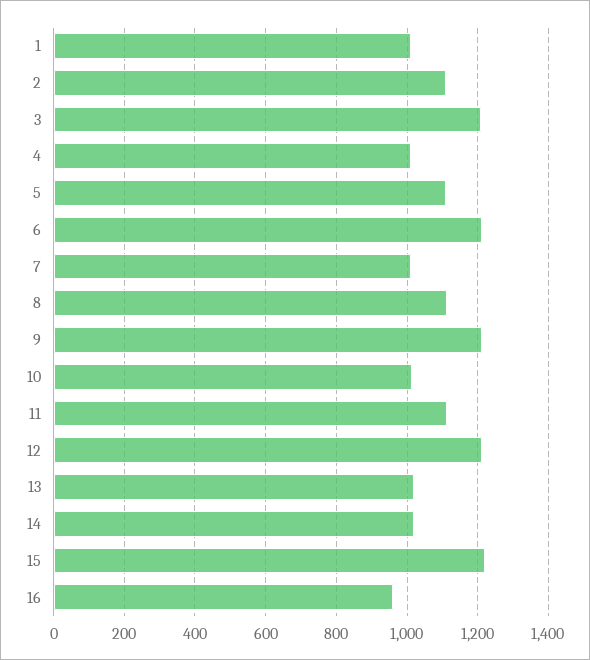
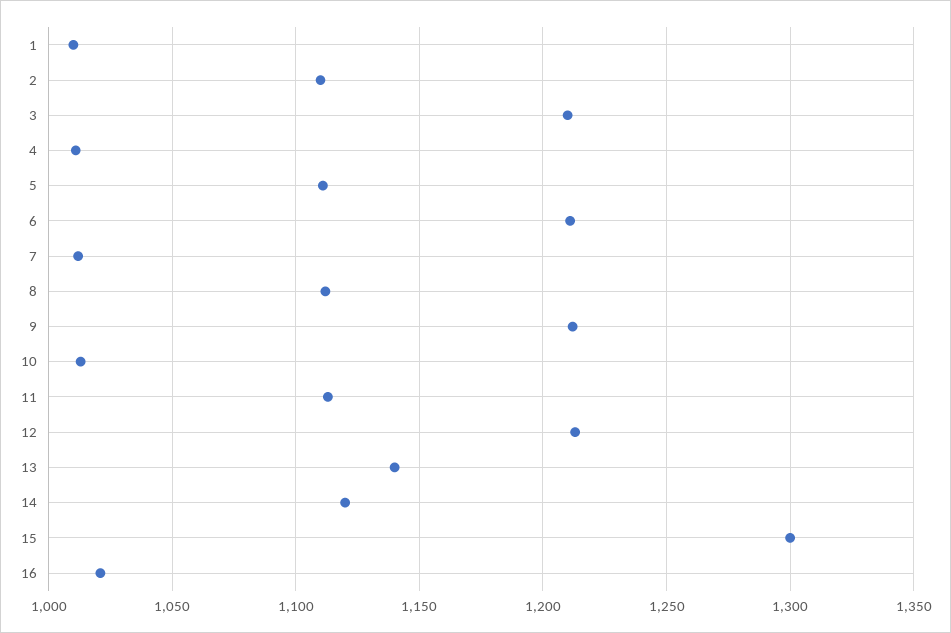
13: 1020 -> 1140
14: 1020 -> 1120
15: 1220 -> 1300
16: 960 -> 1020

